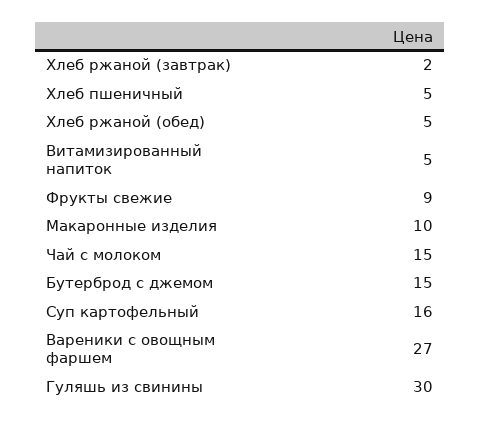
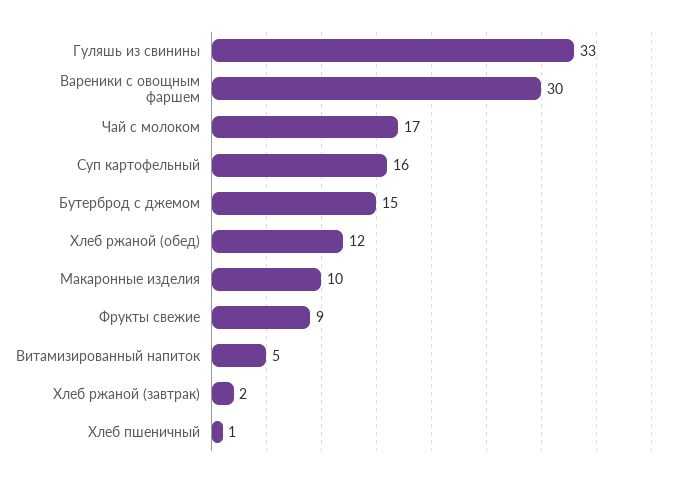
Хлеб пшеничный: 5 -> 1
Хлеб ржаной (обед): 5 -> 12
Чай с молоком: 15 -> 17
Вареники с овощным фаршем: 27 -> 30
Гуляшь из свинины: 30 -> 33

